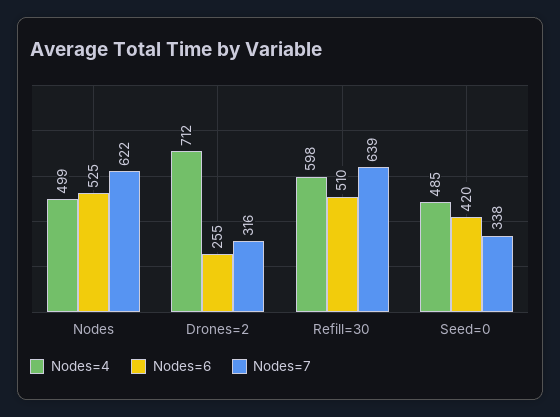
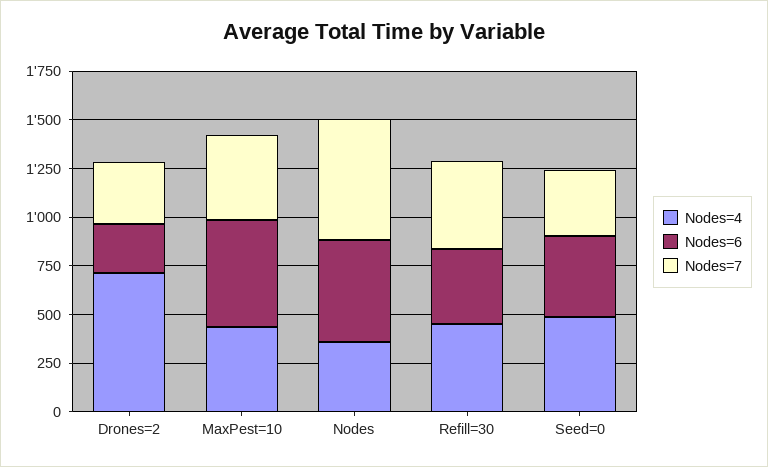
Nodes=4, Nodes: 499 -> 350
Nodes=4, Refill=30: 598 -> 450
Nodes=6, Refill=30: 510 -> 400
Nodes=7, Refill=30: 639 -> 450
Nodes=4, MaxPest=10: none -> 450
Nodes=6, MaxPest=10: none -> 550
Nodes=7, MaxPest=10: none -> 450

